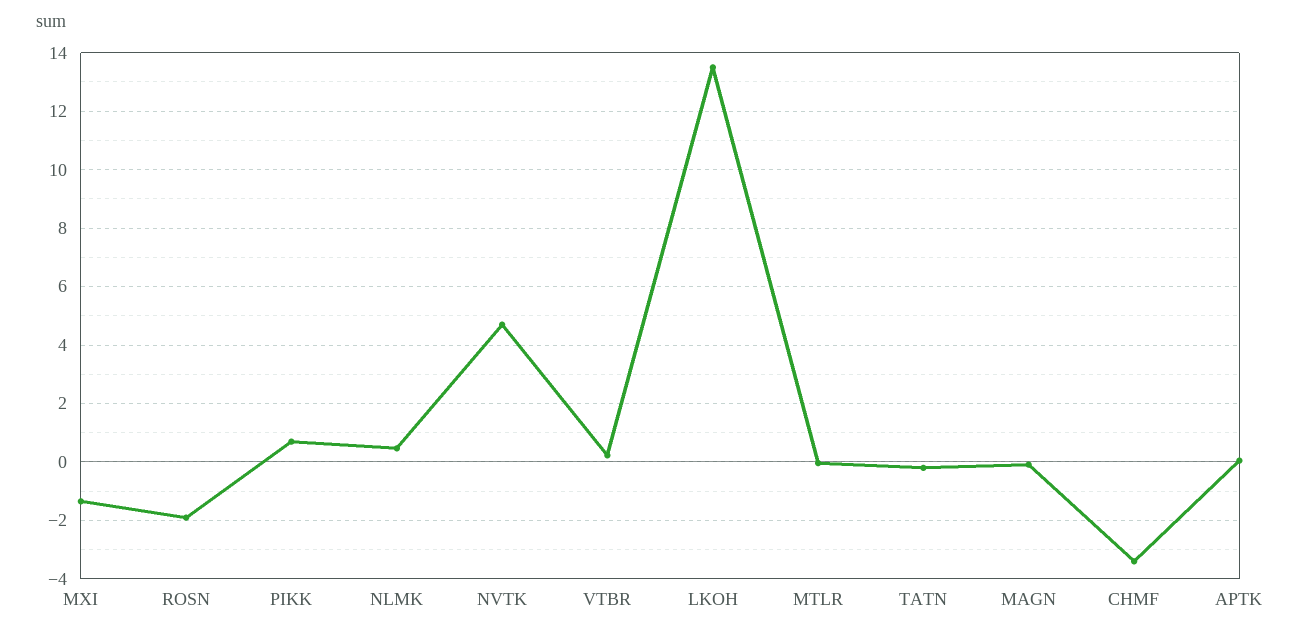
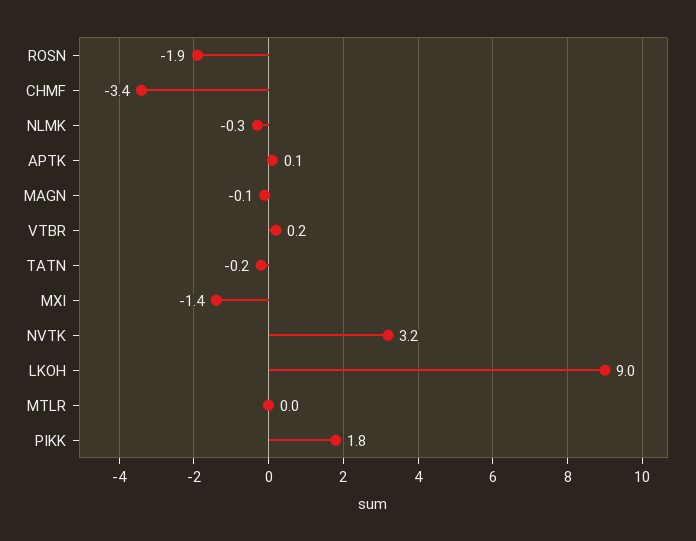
PIKK: 0.75 -> 1.8
NLMK: 0.5 -> -0.3
NVTK: 4.75 -> 3.2
LKOH: 13.5 -> 9

